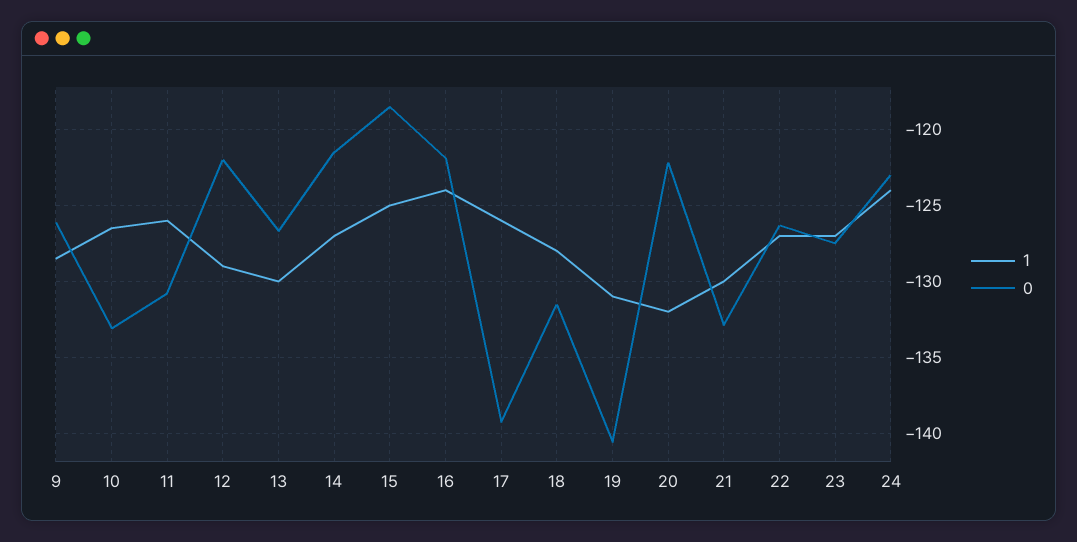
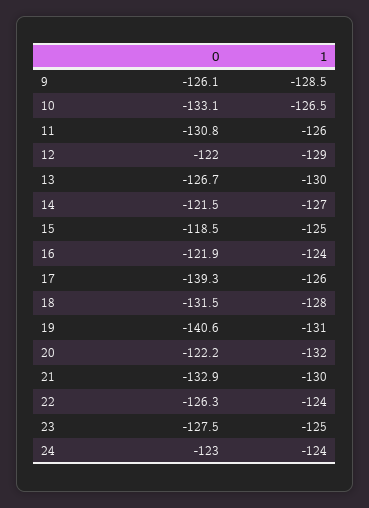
1, 22: -127 -> -124
1, 23: -127 -> -125

